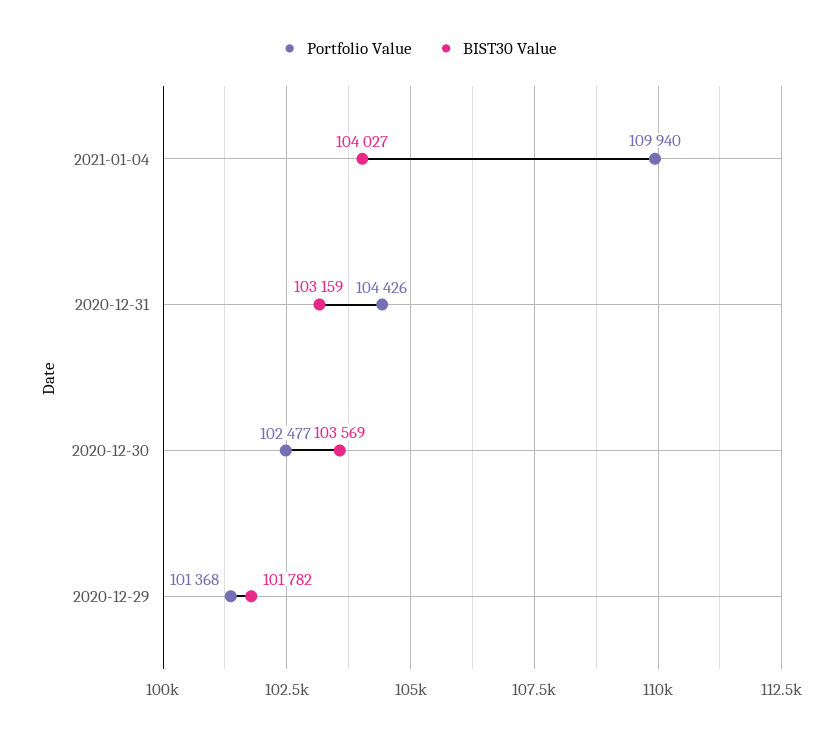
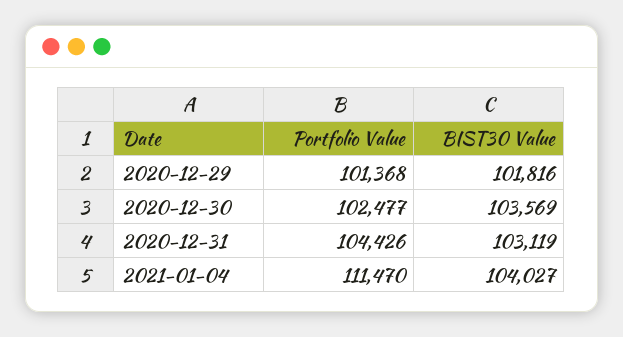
Portfolio Value, 2021-01-04: 109940 -> 111470
BIST30 Value, 2020-12-31: 103159 -> 103119
BIST30 Value, 2020-12-29: 101782 -> 101816

